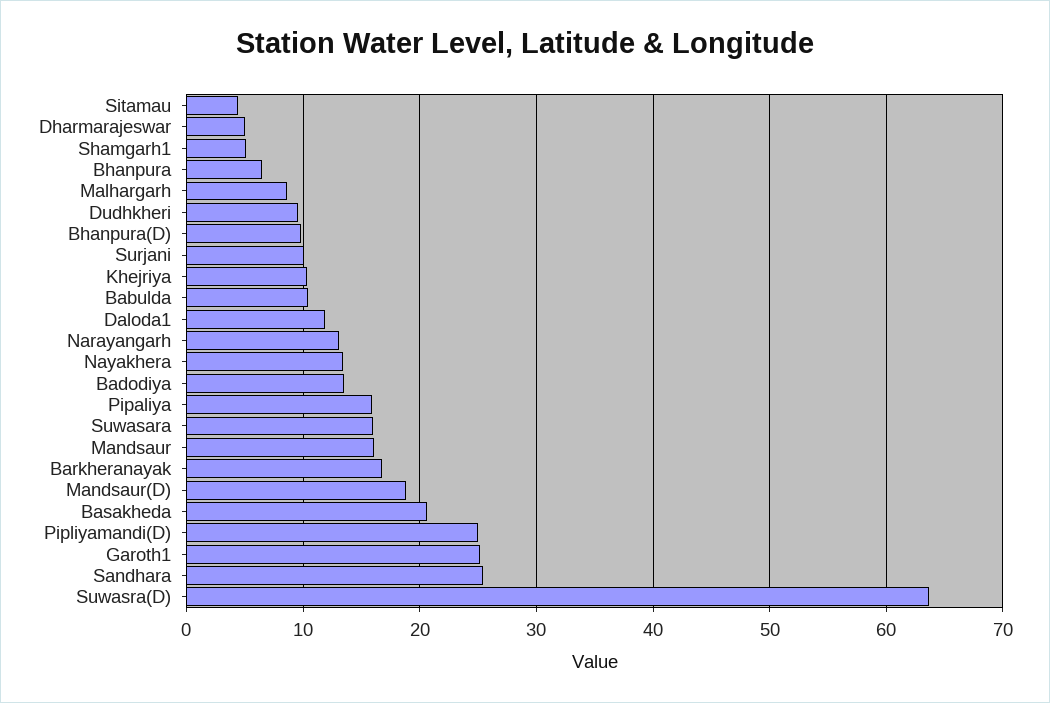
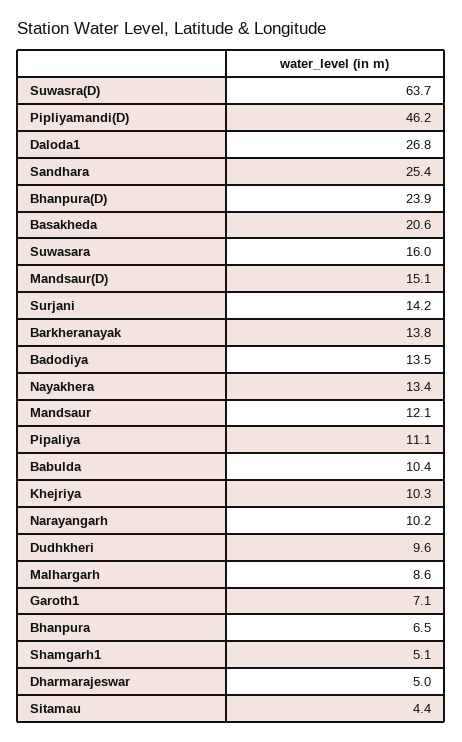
Bhanpura(D): 10 -> 23.9
Surjani: 10 -> 14.2
Daloda1: 12 -> 26.8
Narayangarh: 13 -> 10.2
Pipaliya: 16 -> 11.1
Mandsaur: 16 -> 12.1
Barkheranayak: 17 -> 13.8
Mandsaur(D): 19 -> 15.1
Pipliyamandi(D): 25 -> 46.2
Garoth1: 25 -> 7.1

